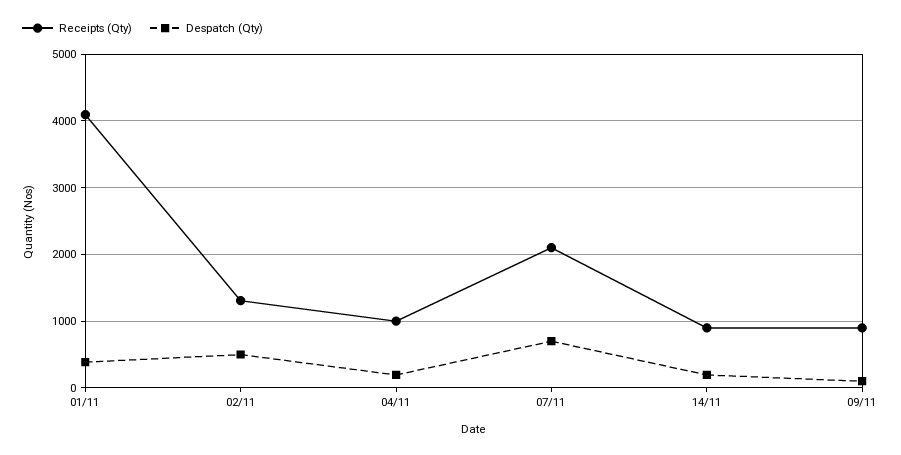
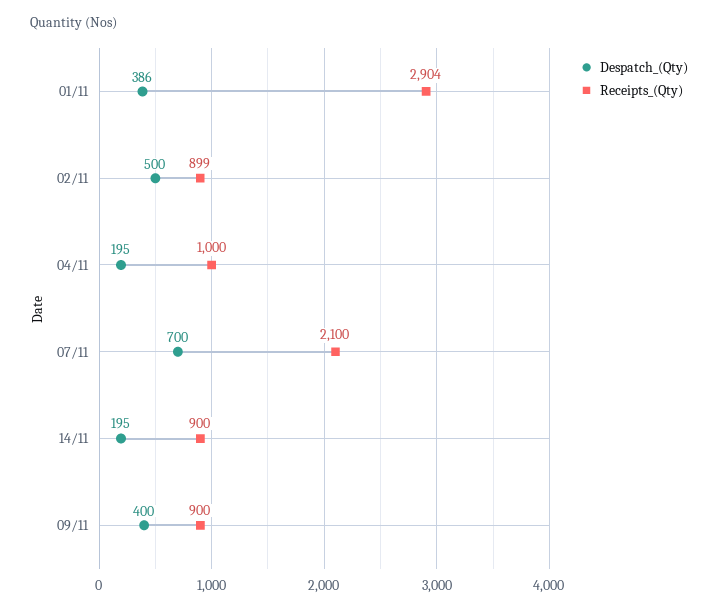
Receipts (Qty), 01/11: 4100 -> 2904
Receipts (Qty), 02/11: 1300 -> 899
Despatch (Qty), 09/11: 100 -> 400

